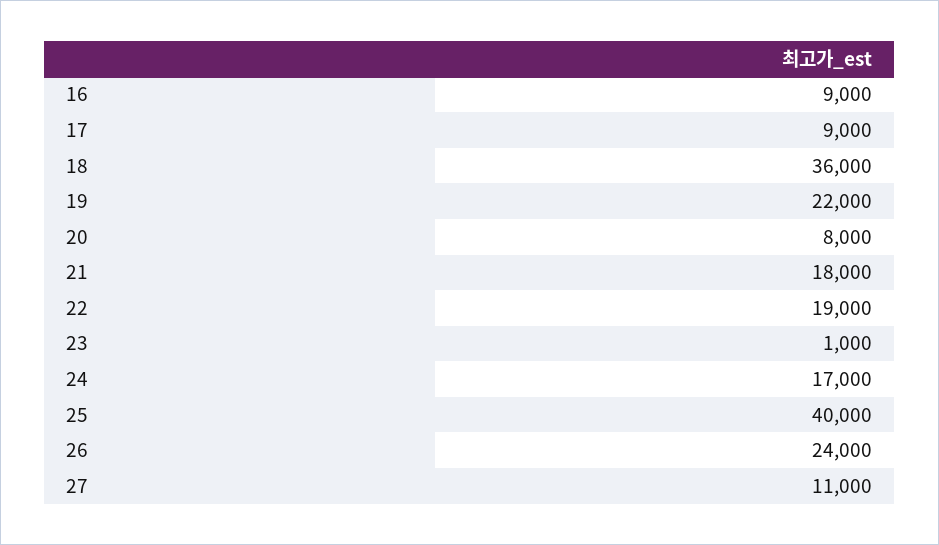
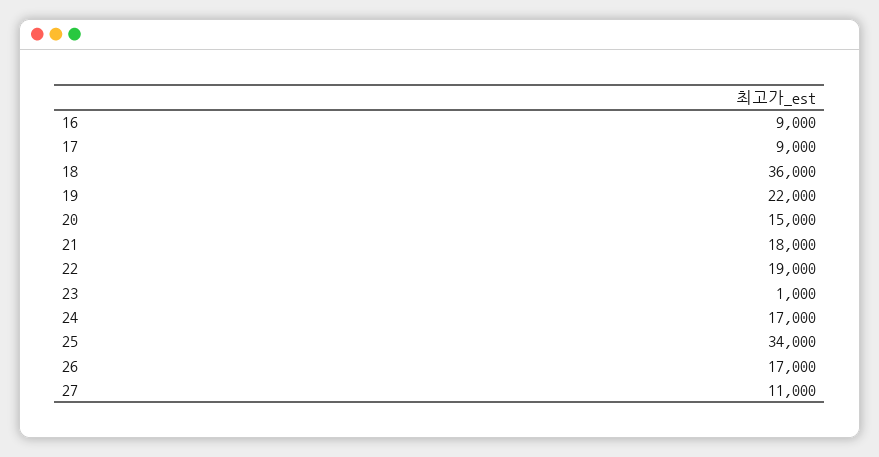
20: 8000 -> 15000
25: 40000 -> 34000
26: 24000 -> 17000

